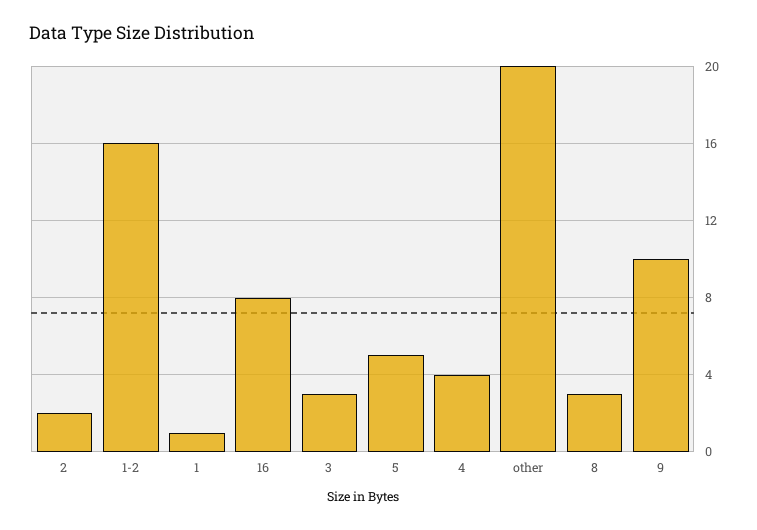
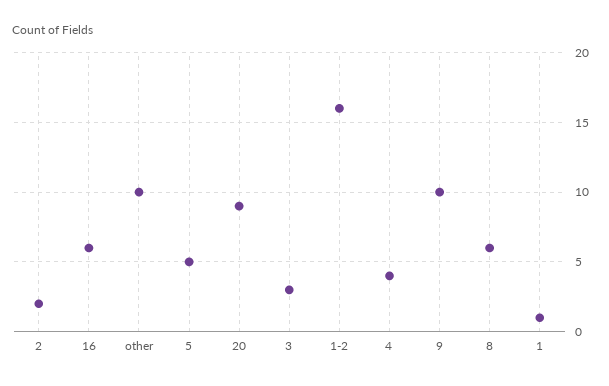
16: 8 -> 6
other: 20 -> 10
8: 3 -> 6
20: none -> 9

